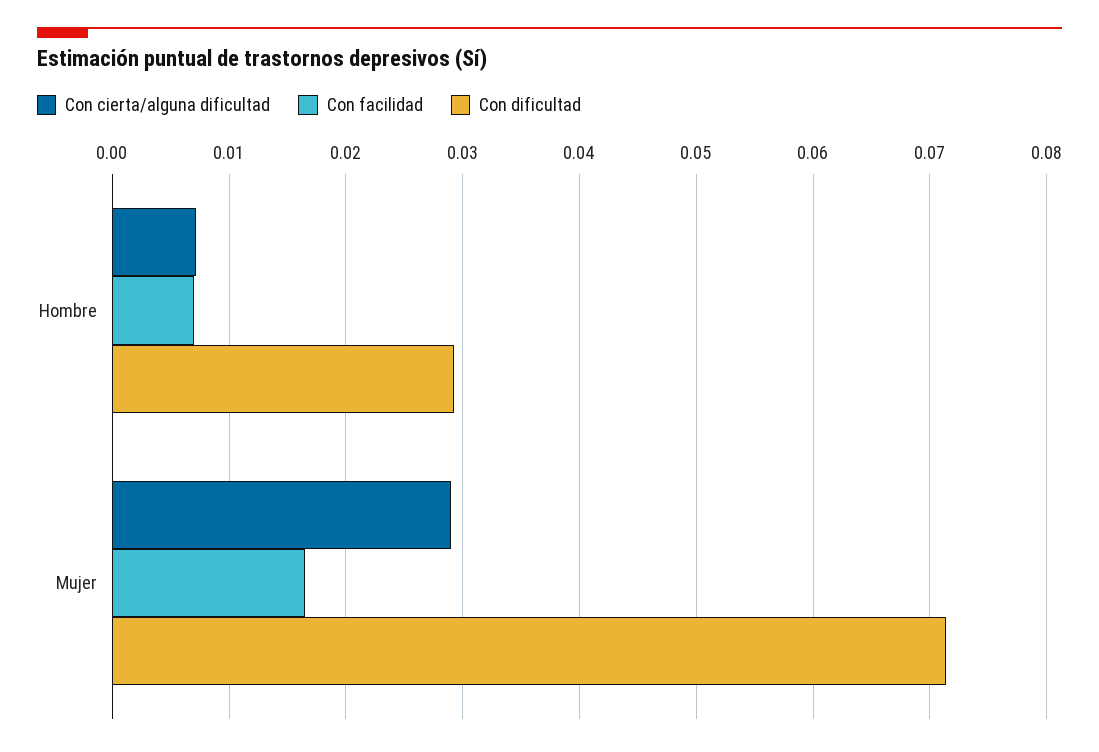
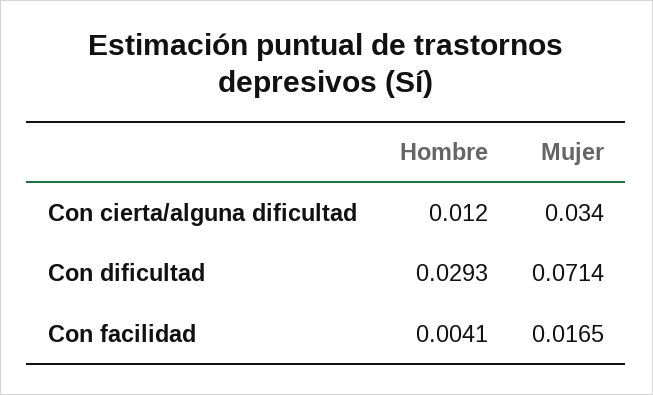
Con cierta/alguna dificultad, Hombre: 0.007 -> 0.012
Con facilidad, Hombre: 0.007 -> 0.0041
Con cierta/alguna dificultad, Mujer: 0.029 -> 0.034

